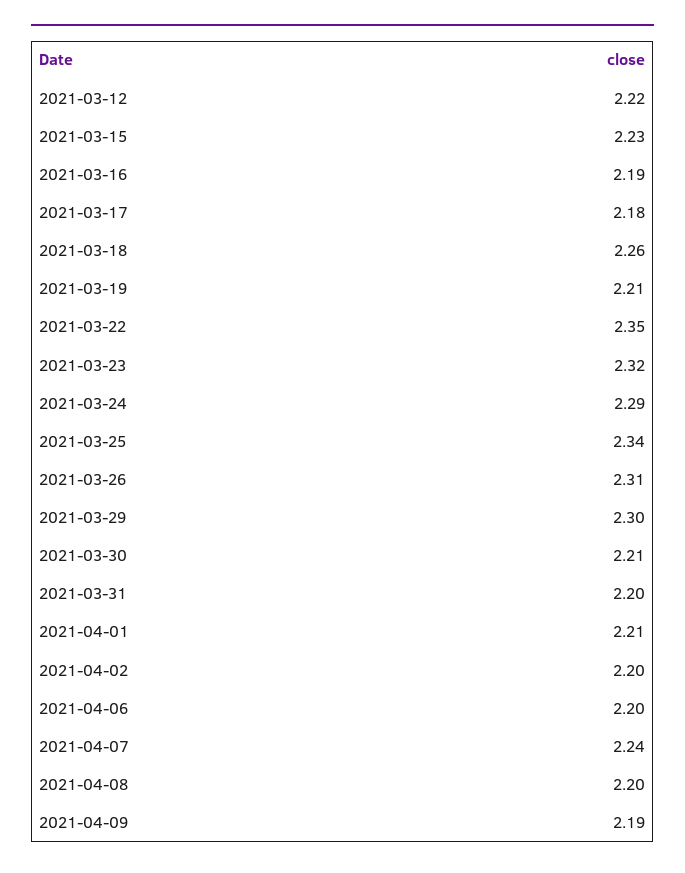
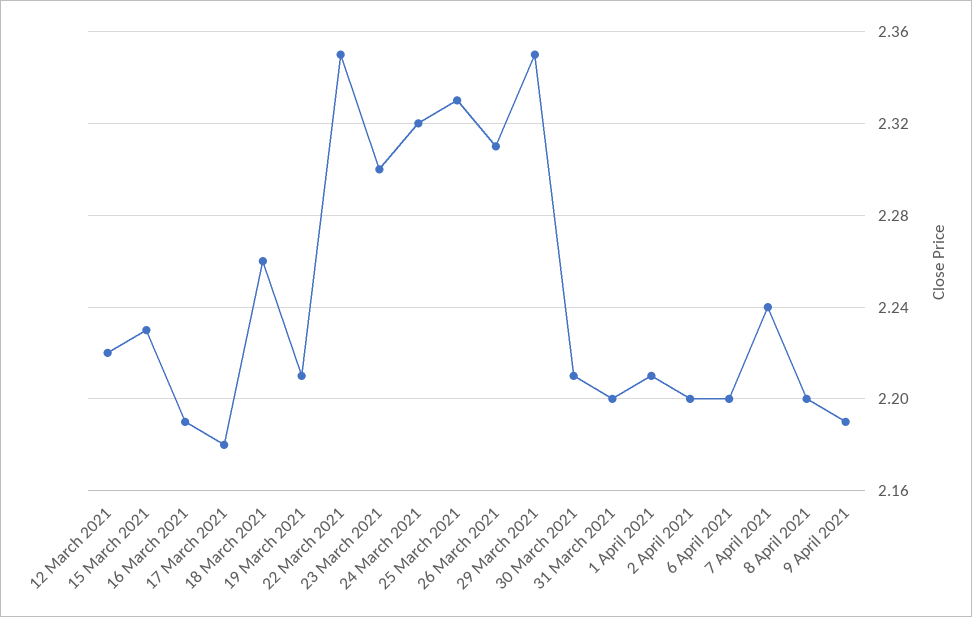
2021-03-23: 2.32 -> 2.3
2021-03-24: 2.29 -> 2.32
2021-03-25: 2.34 -> 2.33
2021-03-29: 2.3 -> 2.35

